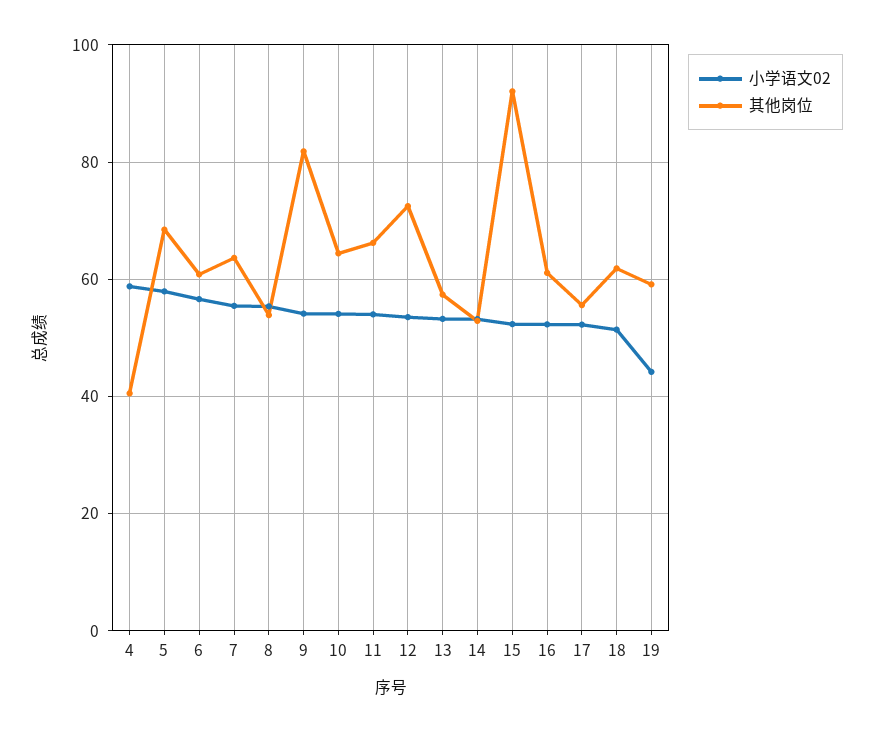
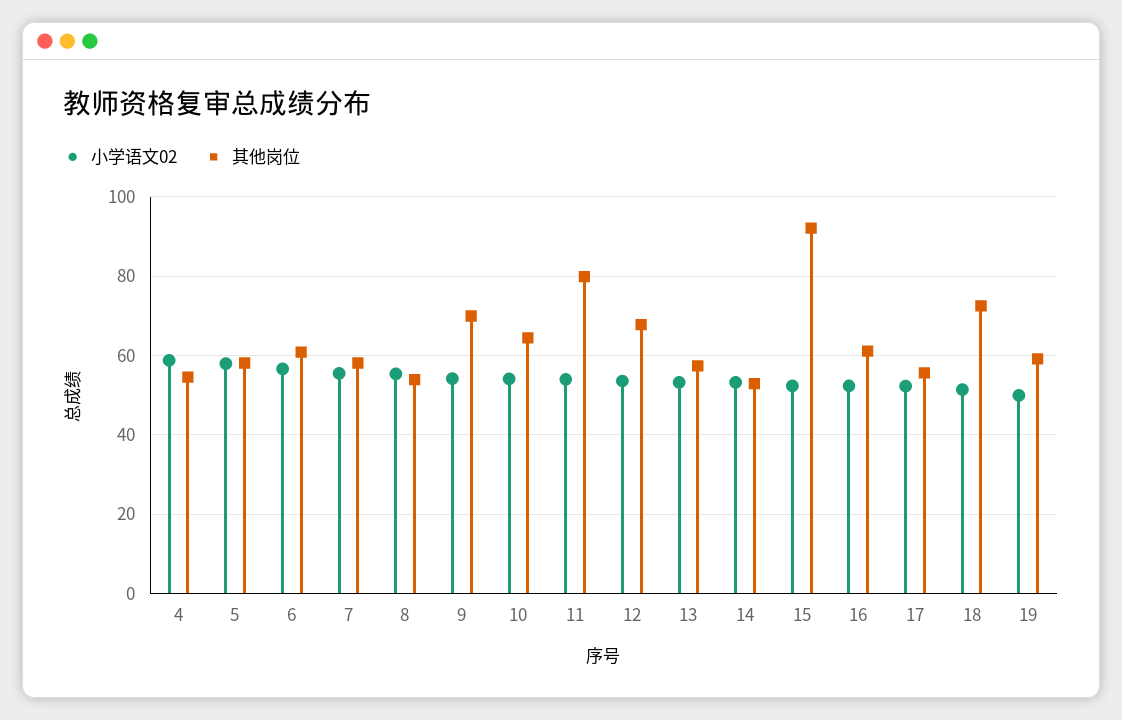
其他岗位, 4: 40 -> 54
其他岗位, 5: 68 -> 58
其他岗位, 7: 64 -> 58
其他岗位, 9: 82 -> 70
其他岗位, 11: 66 -> 80
其他岗位, 12: 72 -> 68
其他岗位, 18: 62 -> 72
小学语文02, 19: 44 -> 50

